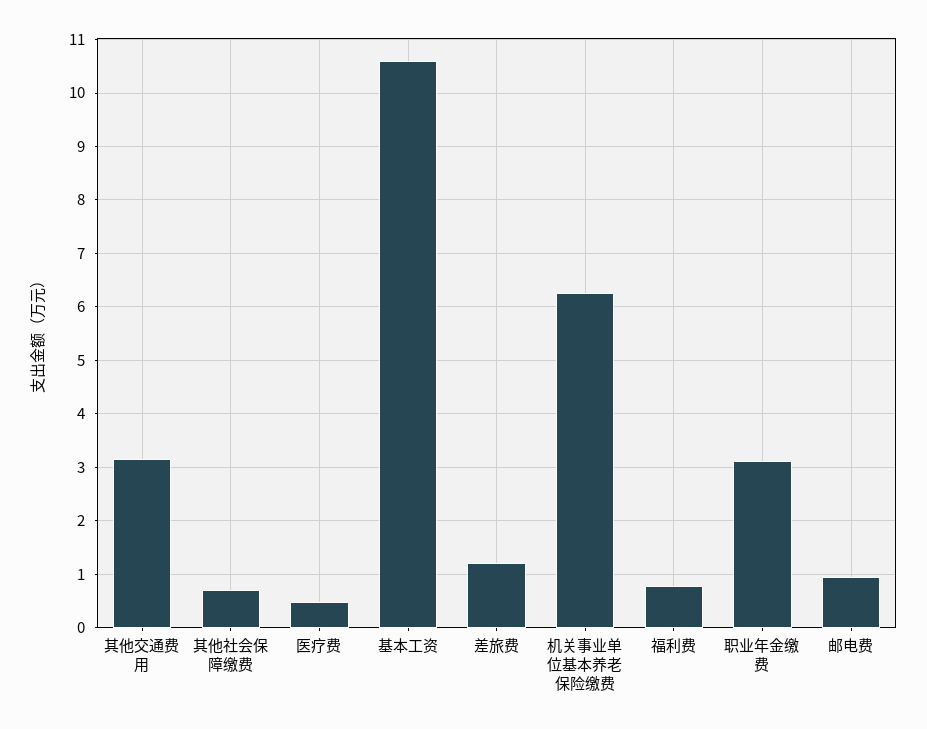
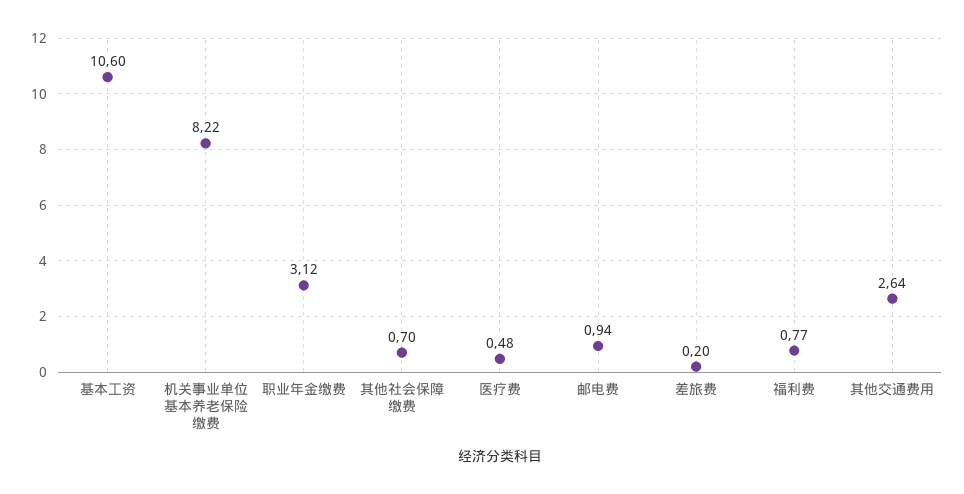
其他交通费用: 3.2 -> 2.64
差旅费: 1.2 -> 0.2
机关事业单位基本养老保险缴费: 6.2 -> 8.22

